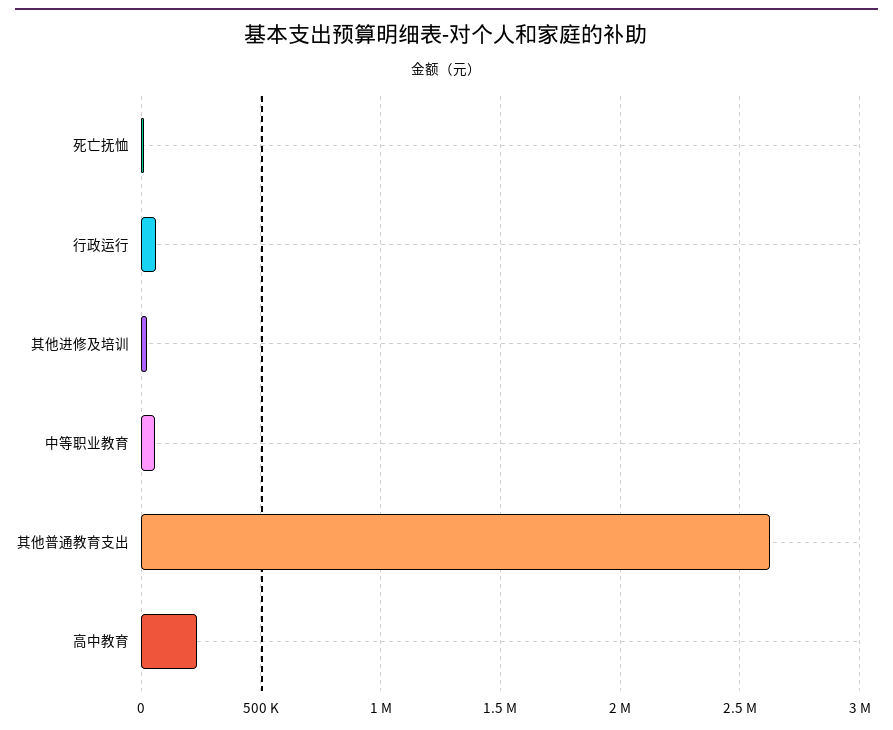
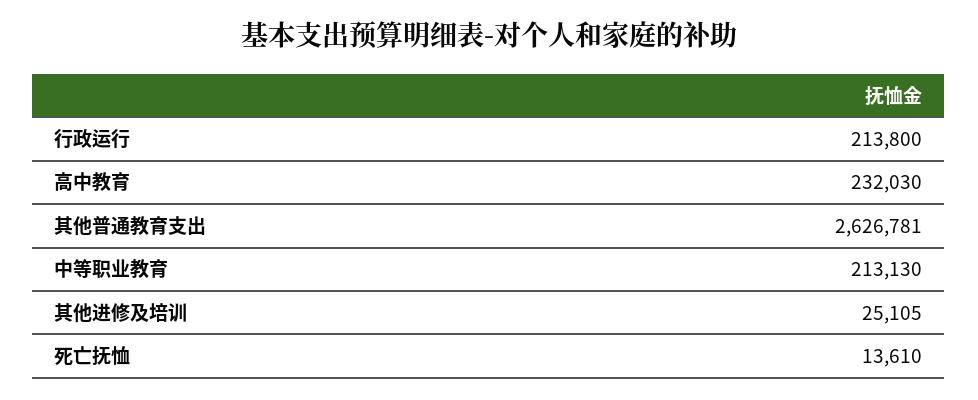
行政运行: 50000 -> 213800
中等职业教育: 50000 -> 213130

